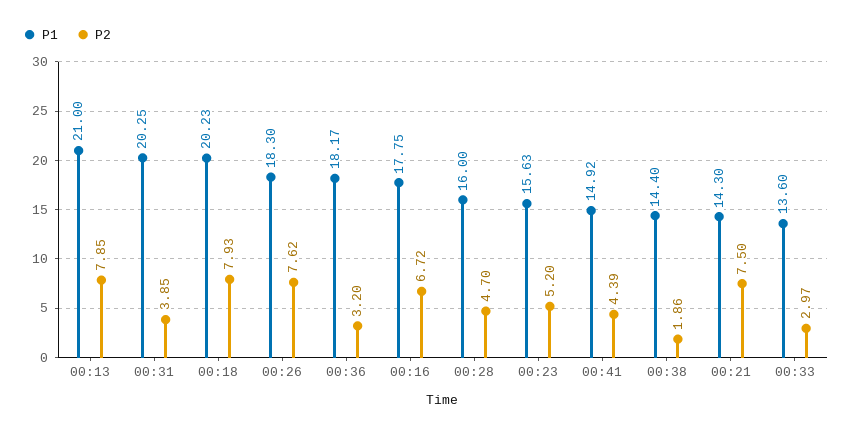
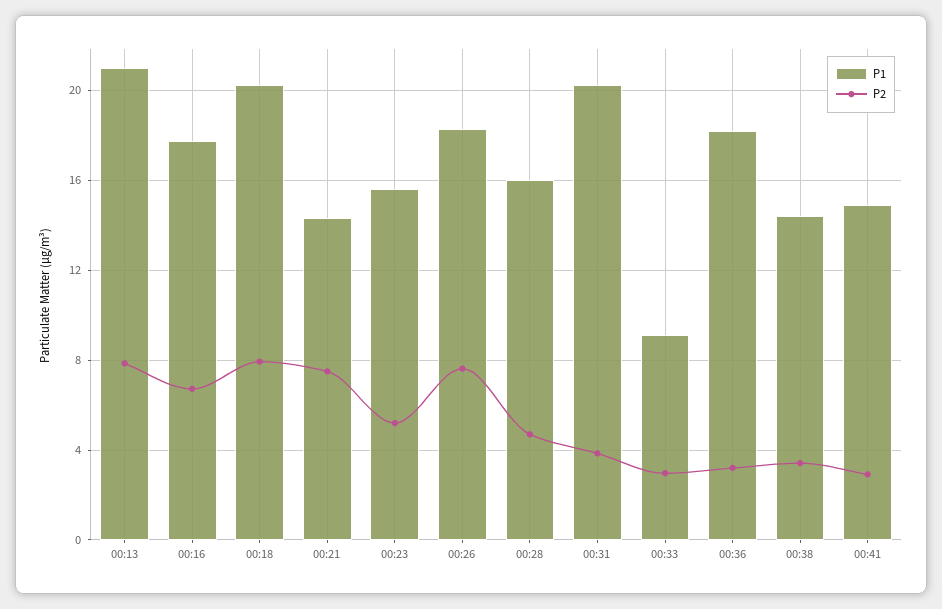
P2, 00:41: 4.39 -> 3
P2, 00:38: 1.86 -> 3.5
P1, 00:33: 13.6 -> 9

